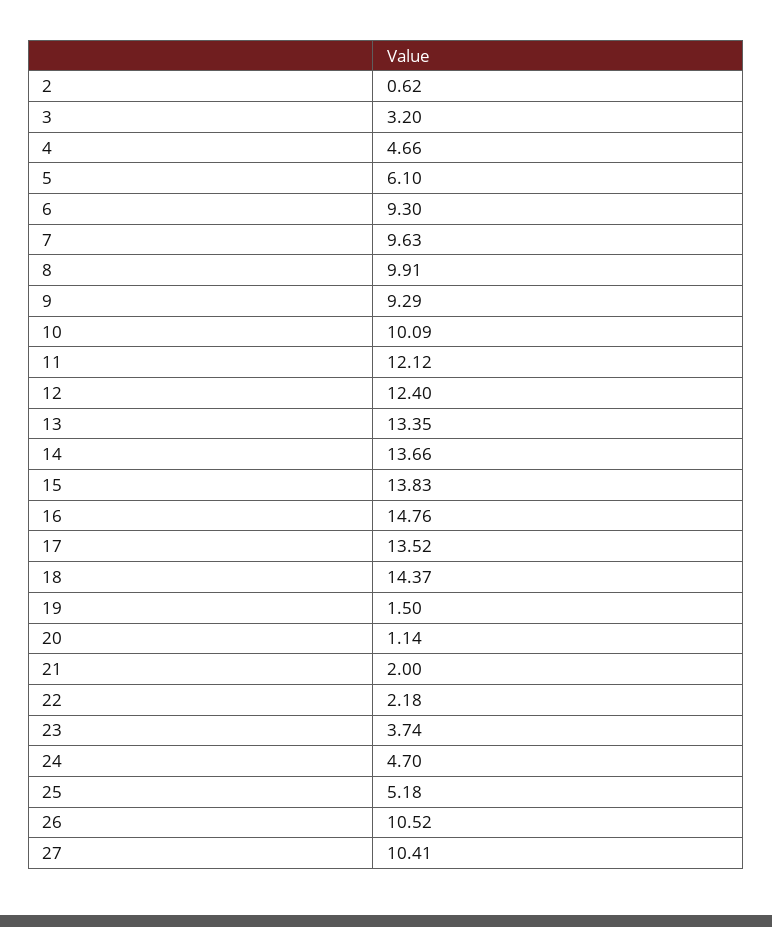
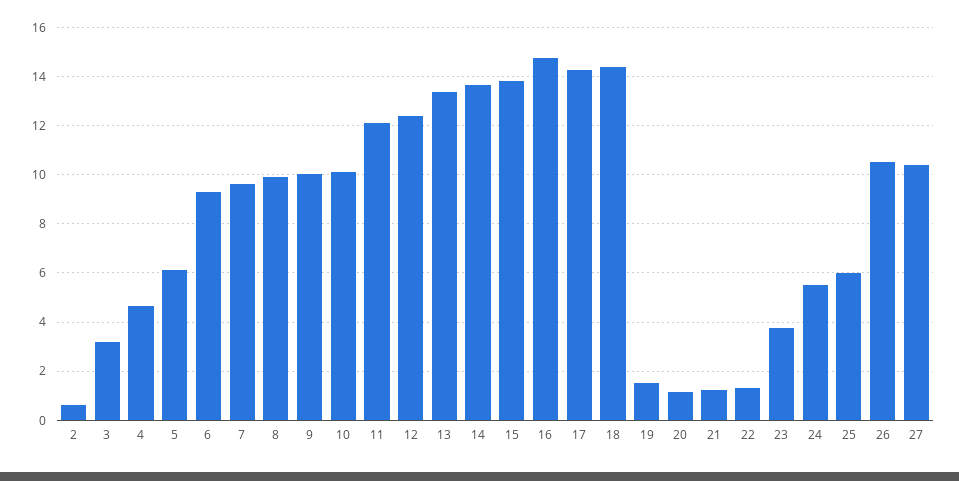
9: 9.29 -> 10
17: 13.52 -> 14.25
21: 2 -> 1.25
22: 2.18 -> 1.25
24: 4.7 -> 5.5
25: 5.18 -> 6

